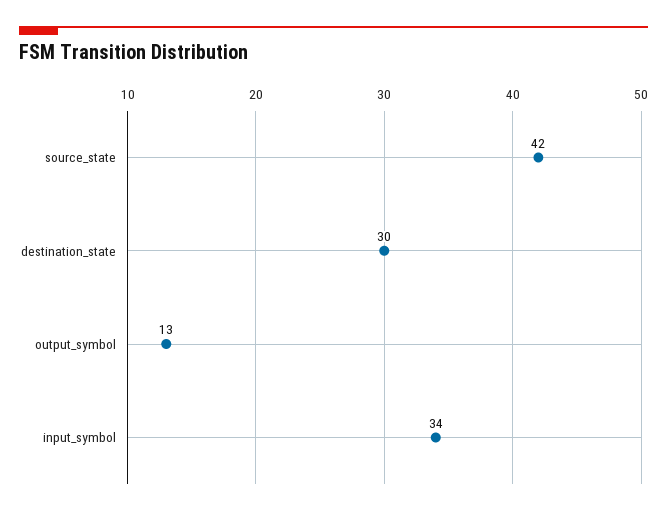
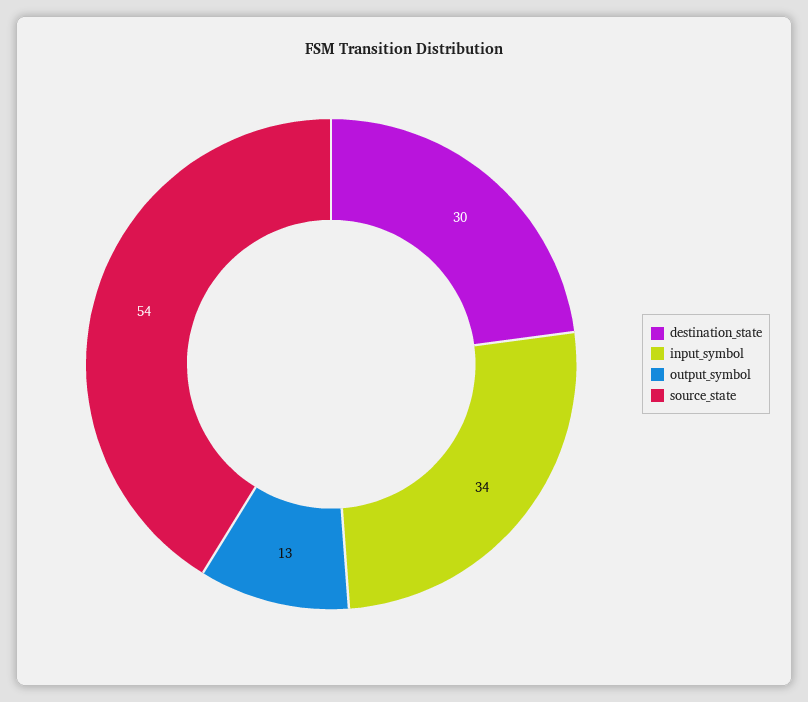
source_state: 42 -> 54

